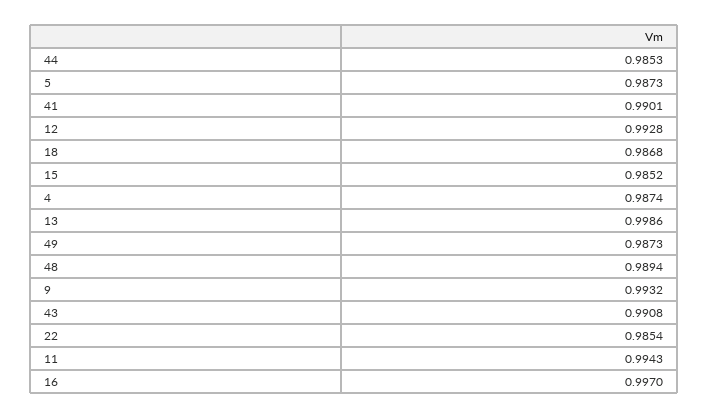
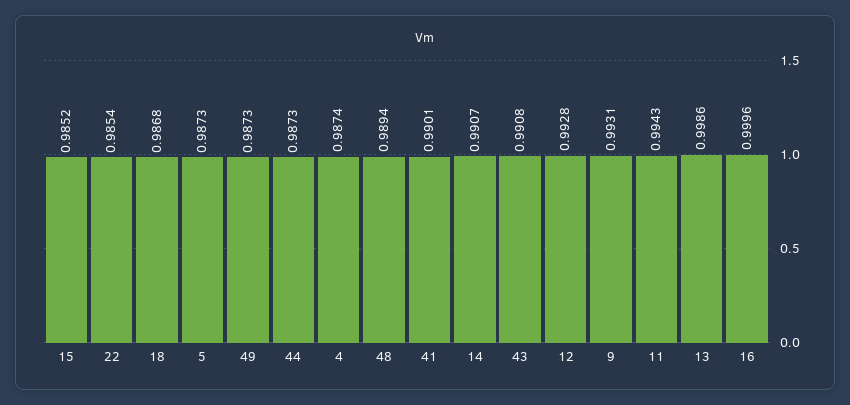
44: 0.9853 -> 0.9873
9: 0.9932 -> 0.9931
16: 0.997 -> 0.9996
14: none -> 0.9907

